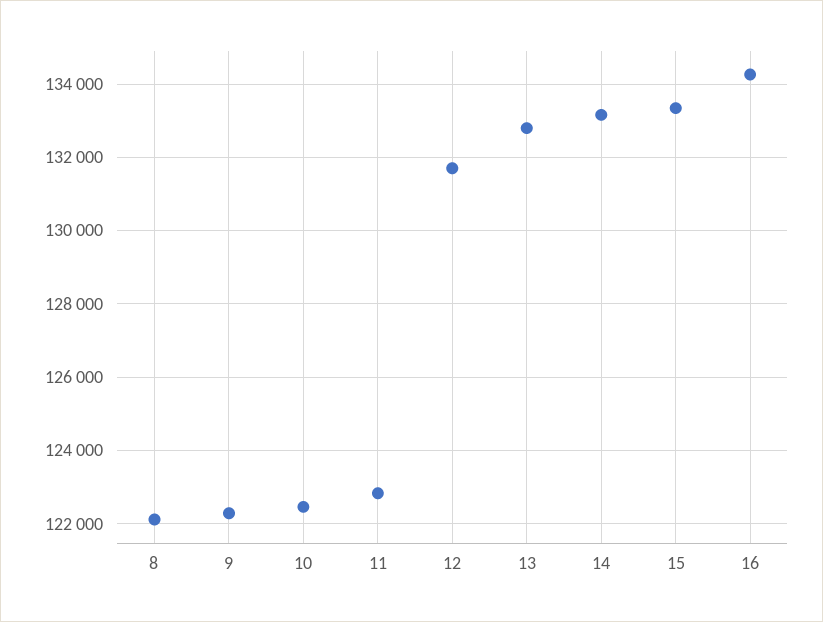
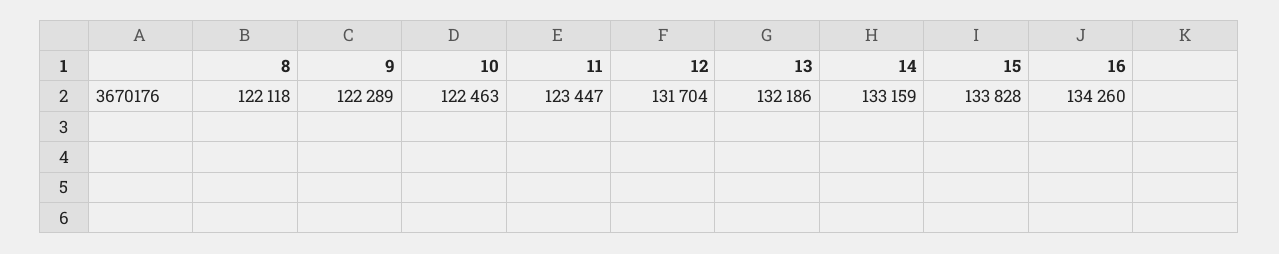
11: 122800 -> 123447
13: 132800 -> 132186
15: 133400 -> 133828

